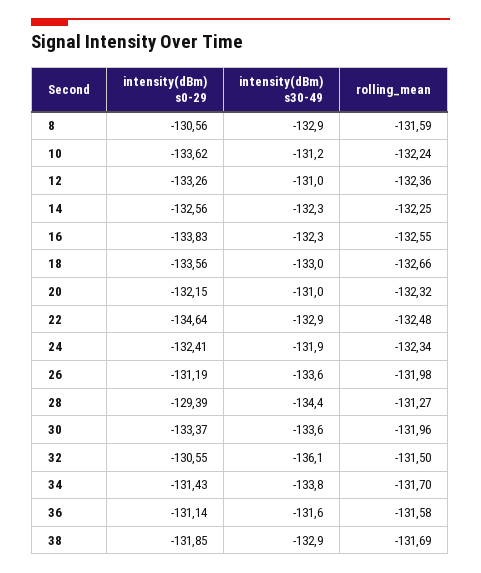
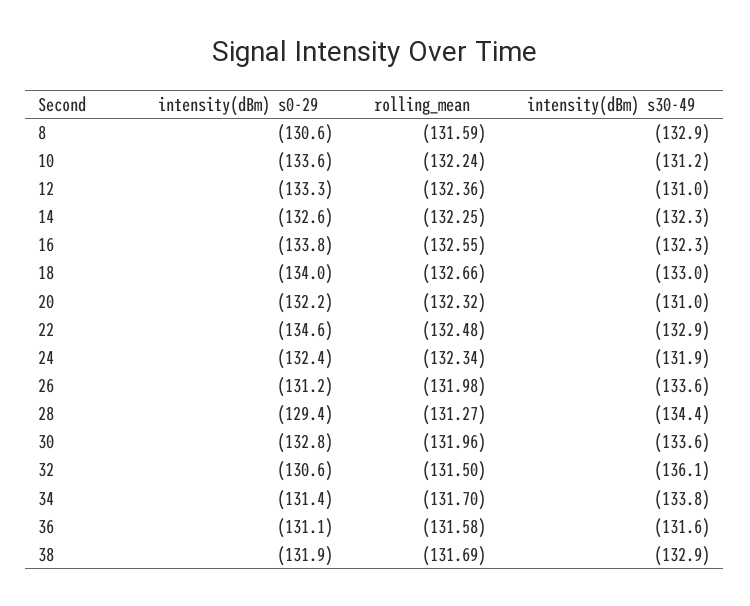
intensity(dBm) s0-29, 18: -133.56 -> -134
intensity(dBm) s0-29, 30: -133.37 -> -132.8

